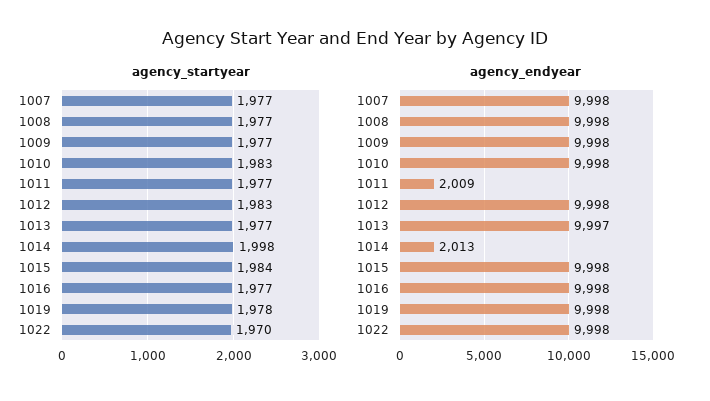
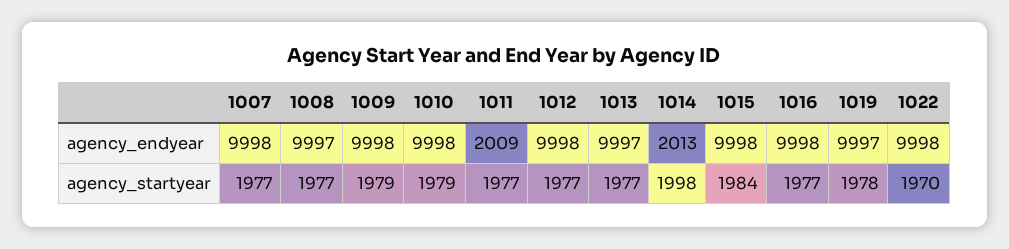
agency_startyear, 1009: 1977 -> 1979
agency_startyear, 1010: 1983 -> 1979
agency_startyear, 1012: 1983 -> 1977
agency_endyear, 1008: 9998 -> 9997
agency_endyear, 1019: 9998 -> 9997

